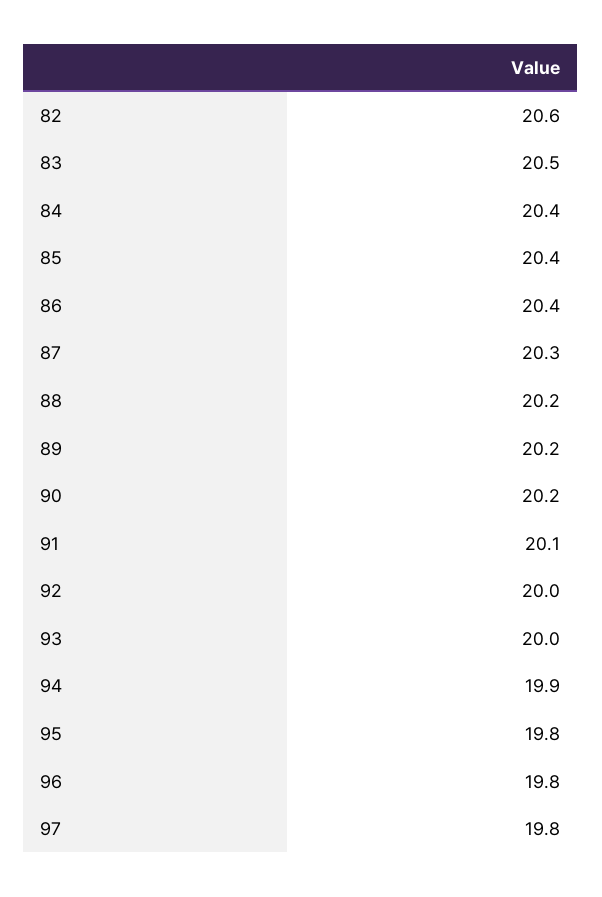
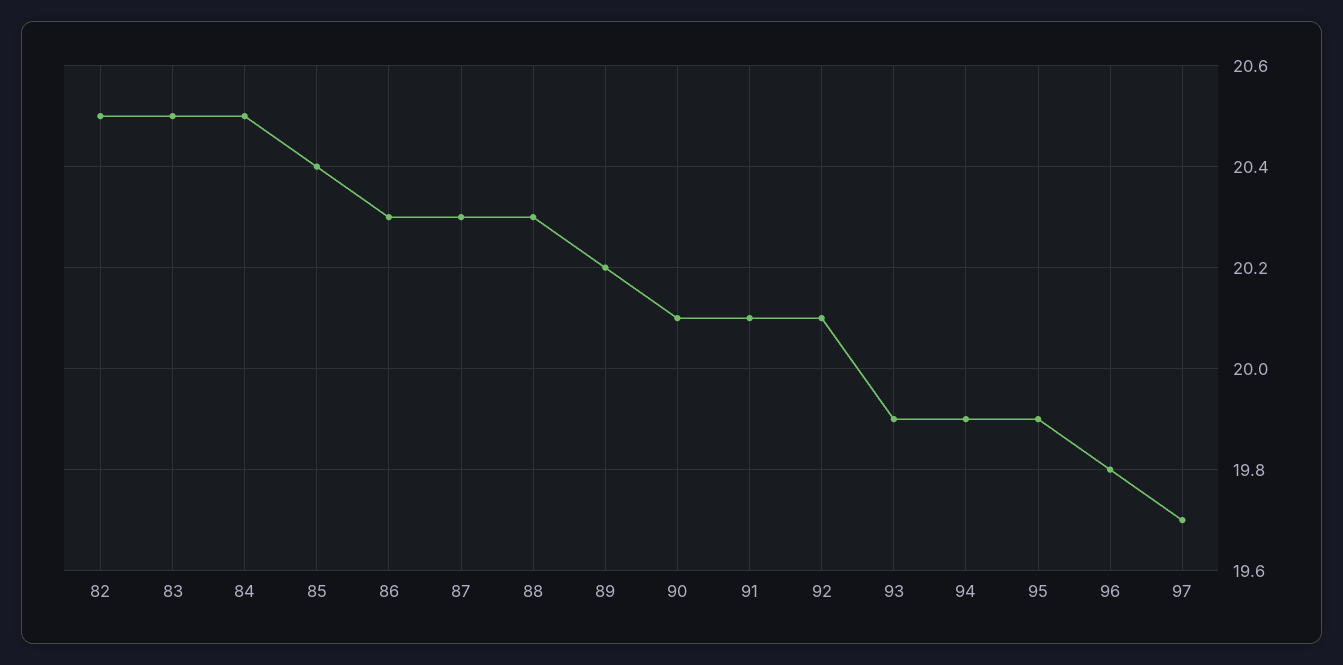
82: 20.6 -> 20.5
84: 20.4 -> 20.5
86: 20.4 -> 20.3
88: 20.2 -> 20.3
90: 20.2 -> 20.1
92: 20 -> 20.1
93: 20 -> 19.9
95: 19.8 -> 19.9
97: 19.8 -> 19.7

